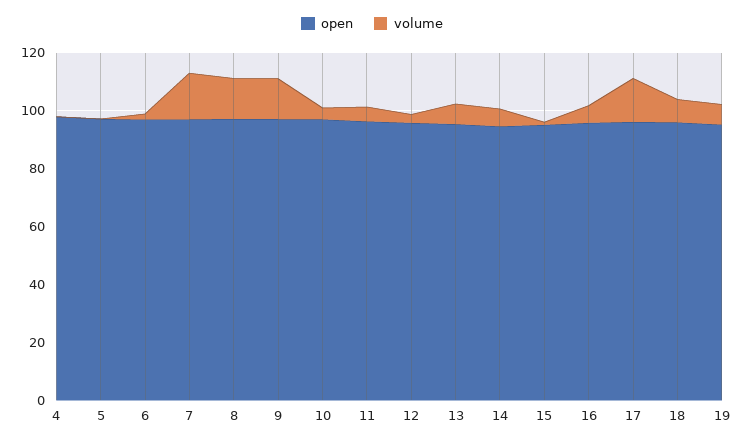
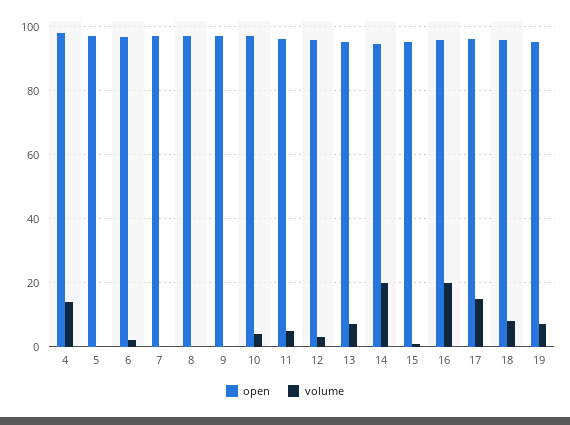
volume, 4: 0 -> 14
volume, 7: 15 -> 0
volume, 8: 15 -> 0
volume, 9: 15 -> 0
volume, 14: 5 -> 20
volume, 16: 5 -> 20

